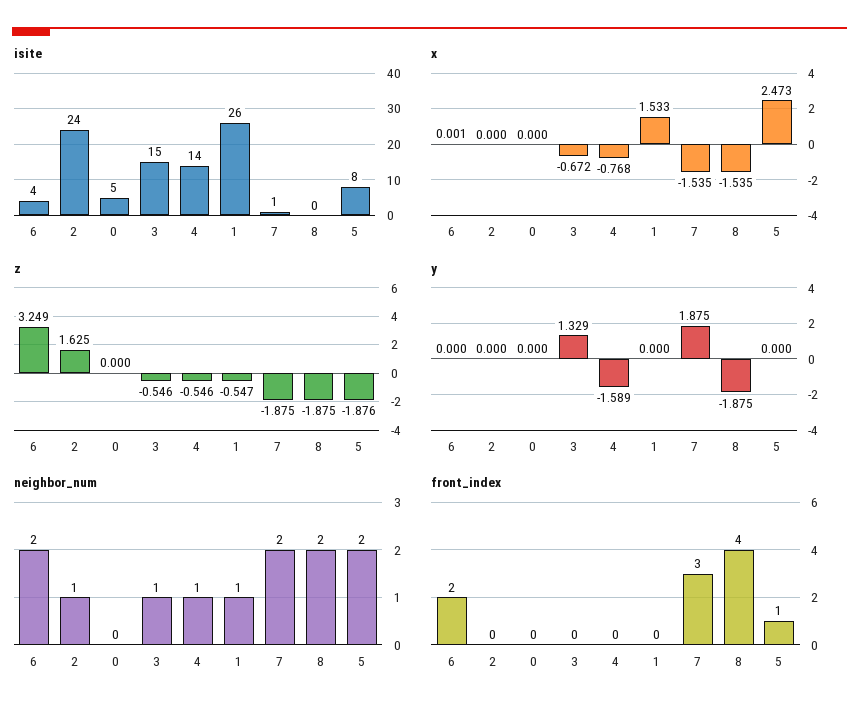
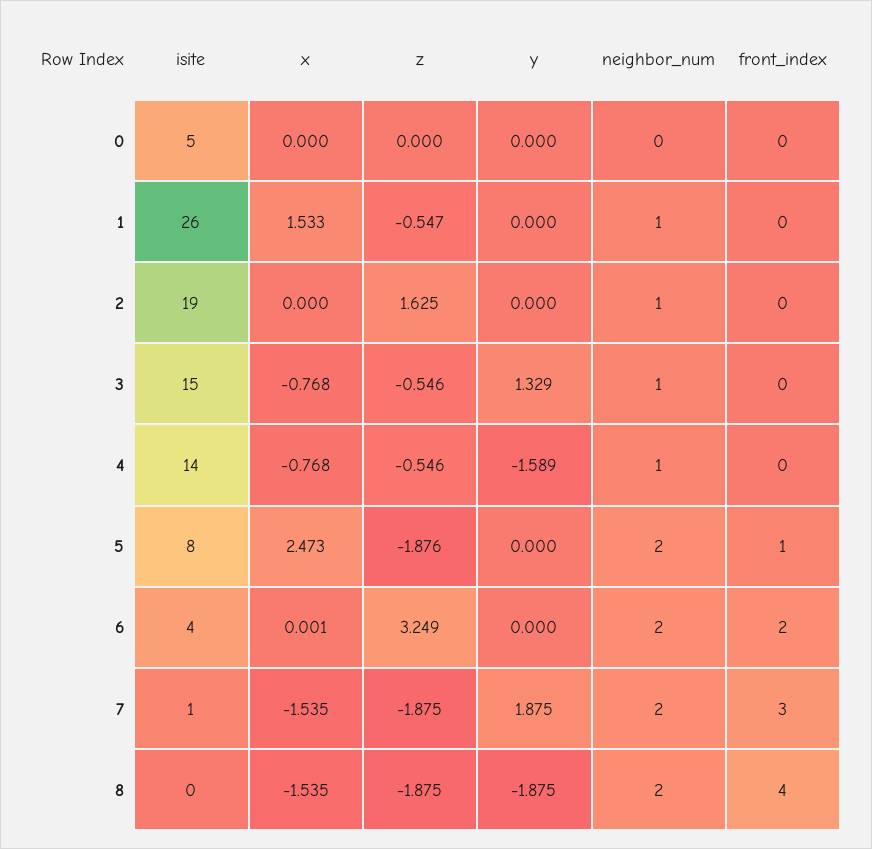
isite, 2: 24 -> 19
x, 3: -0.672 -> -0.768

